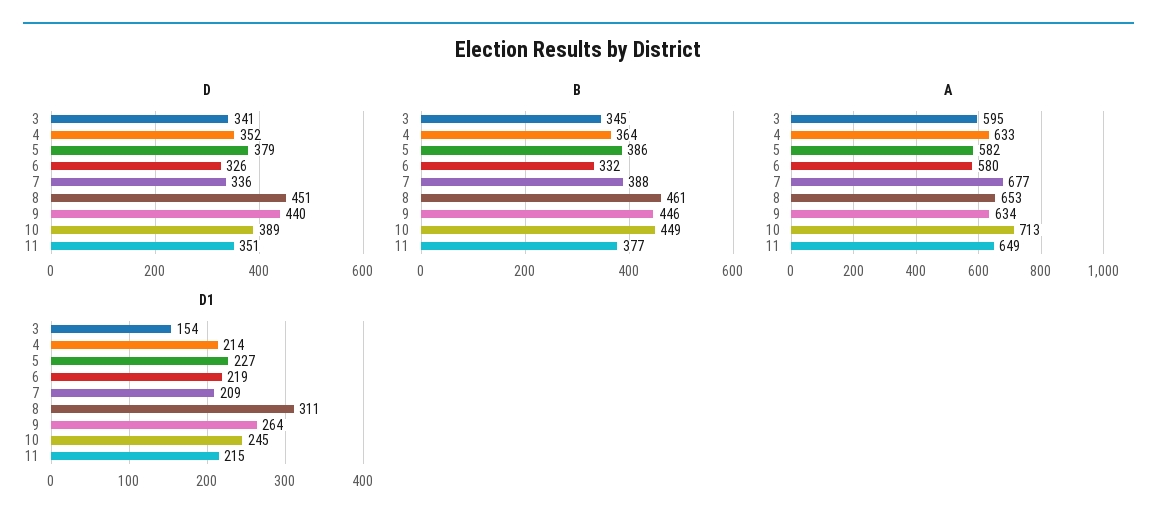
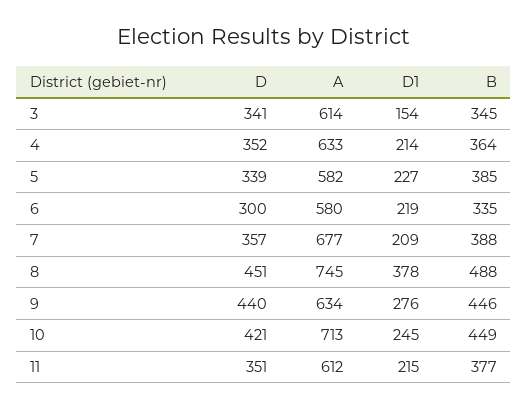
D, 5: 379 -> 339
D, 6: 326 -> 300
D, 7: 336 -> 357
D, 10: 389 -> 421
B, 5: 386 -> 385
B, 6: 332 -> 335
B, 8: 461 -> 488
A, 3: 595 -> 614
A, 8: 653 -> 745
A, 11: 649 -> 612
D1, 8: 311 -> 378
D1, 9: 264 -> 276

